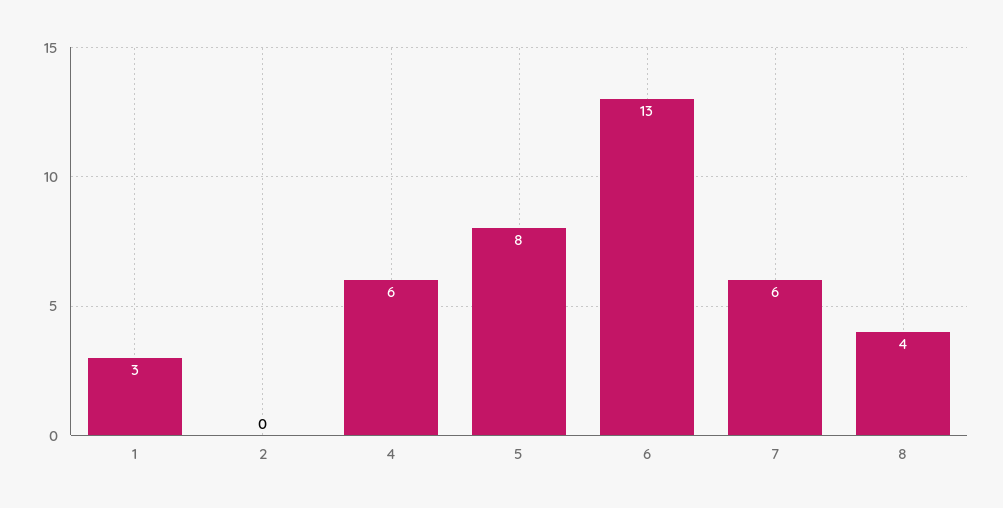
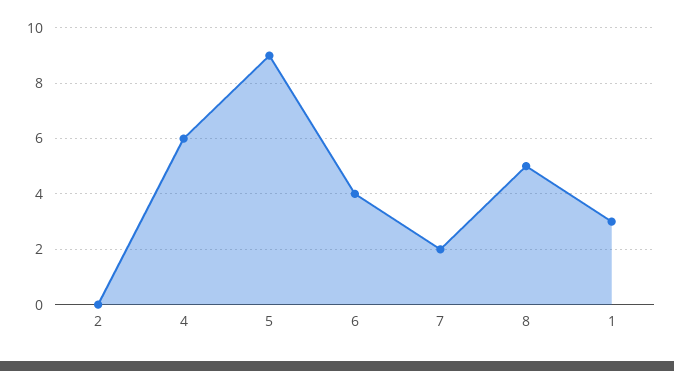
5: 8 -> 9
6: 13 -> 4
7: 6 -> 2
8: 4 -> 5

